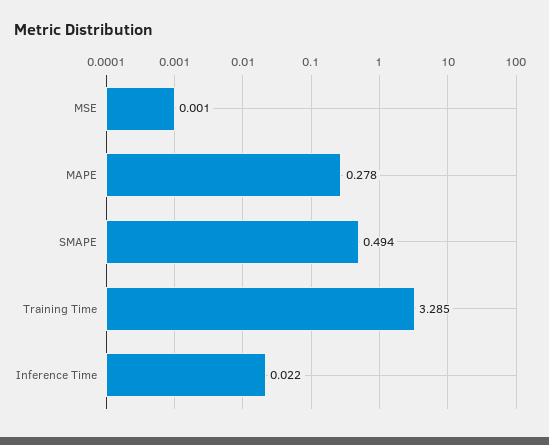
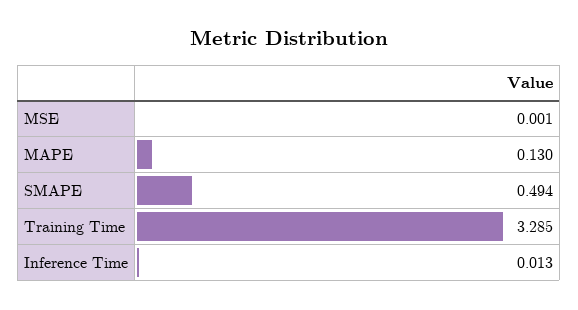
MAPE: 0.278 -> 0.13
Inference Time: 0.022 -> 0.013

